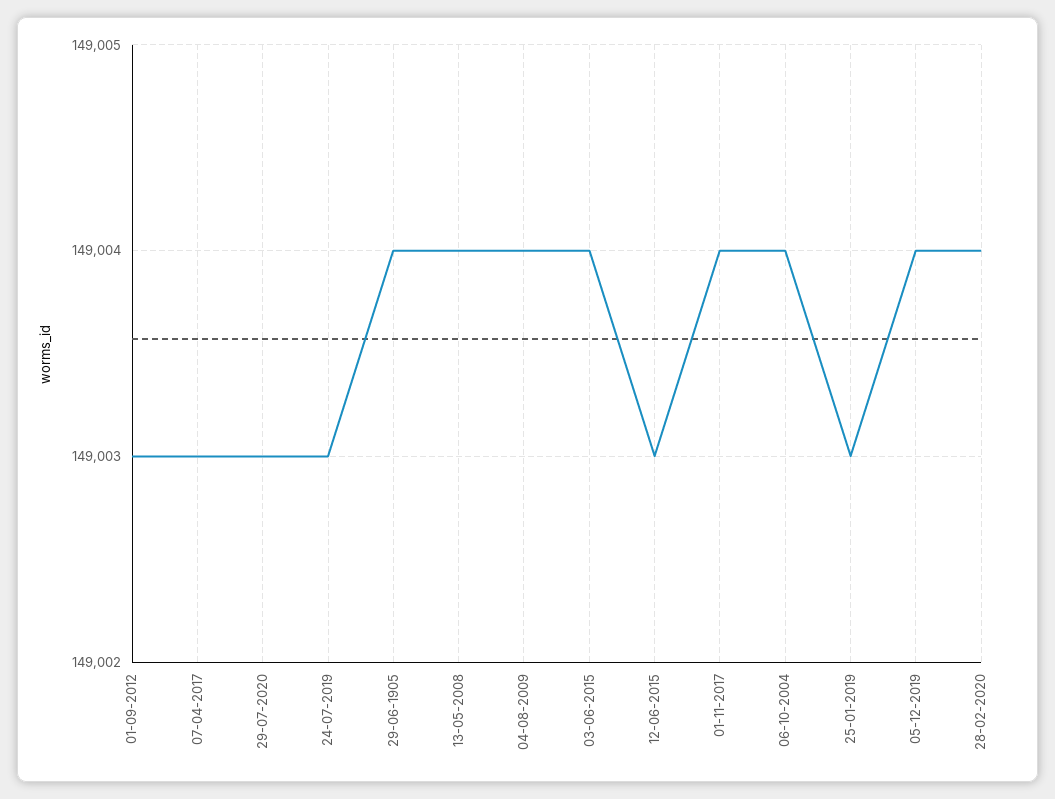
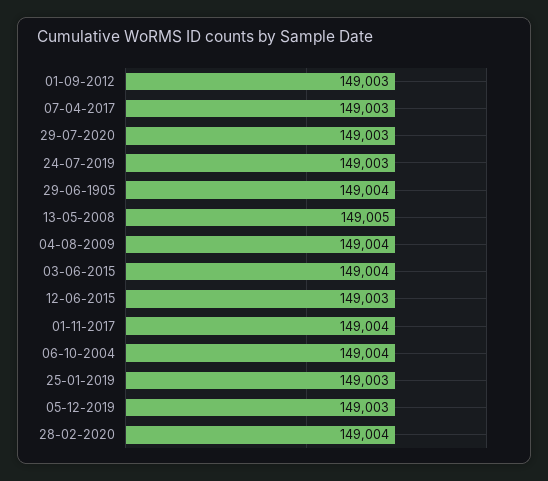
13-05-2008: 149004 -> 149005
05-12-2019: 149004 -> 149003

